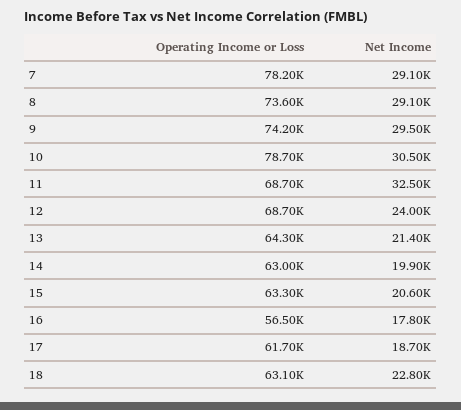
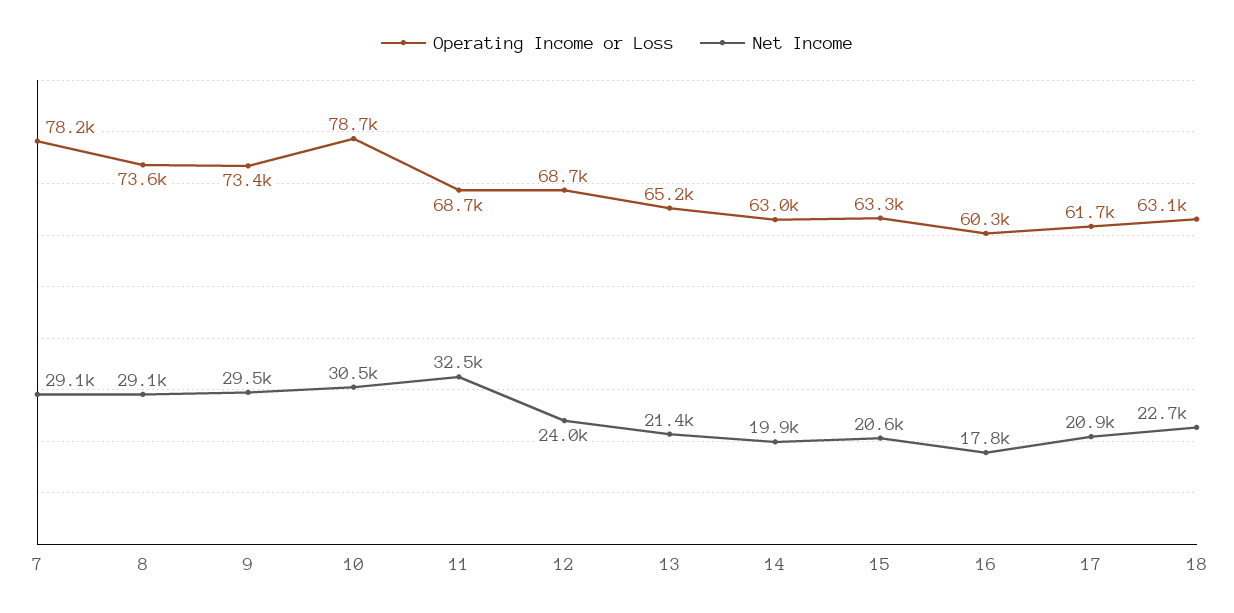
Operating Income or Loss, 9: 74200 -> 73400
Operating Income or Loss, 13: 64300 -> 65200
Operating Income or Loss, 16: 56500 -> 60300
Net Income, 17: 18700 -> 20900
Net Income, 18: 22800 -> 22700

